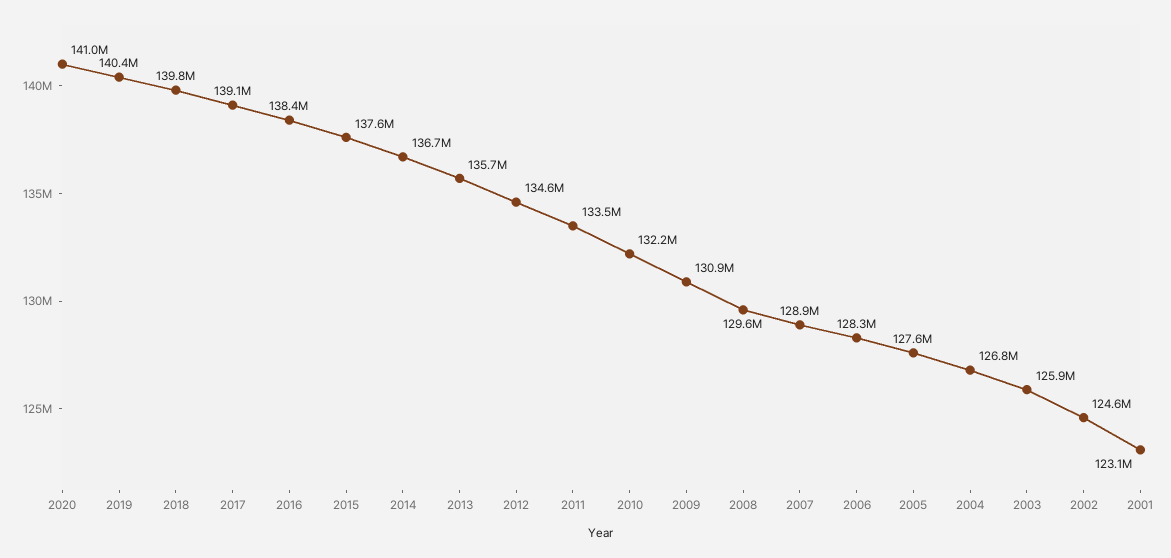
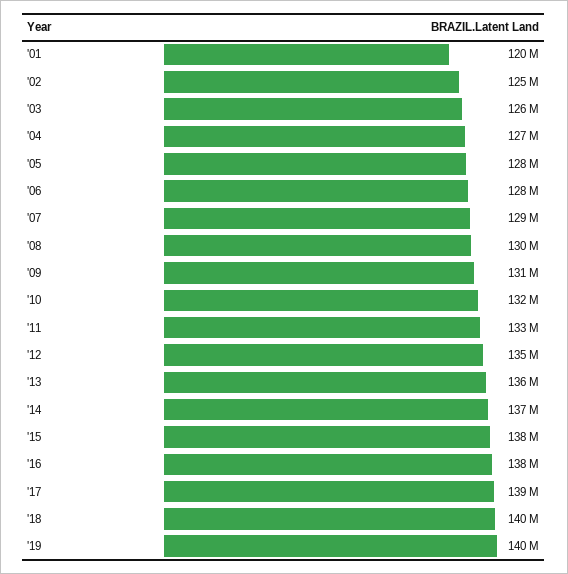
2020: 141000000 -> none
2001: 123100000 -> 120000000

